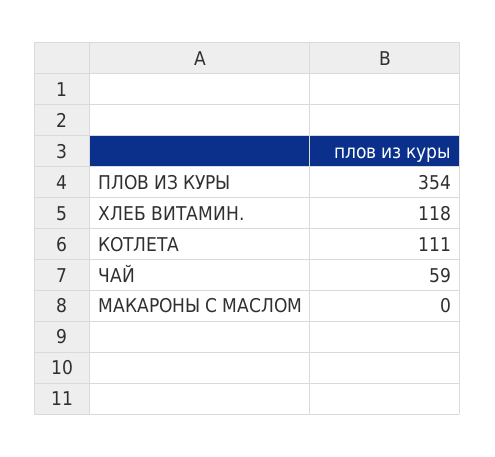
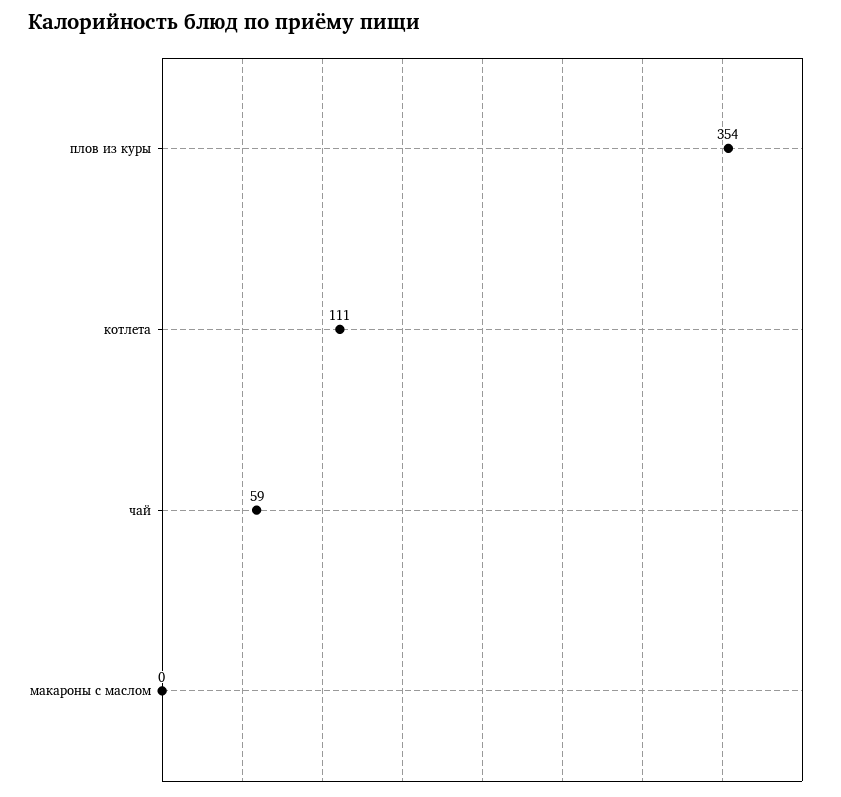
ХЛЕБ ВИТАМИН.: 118 -> none

